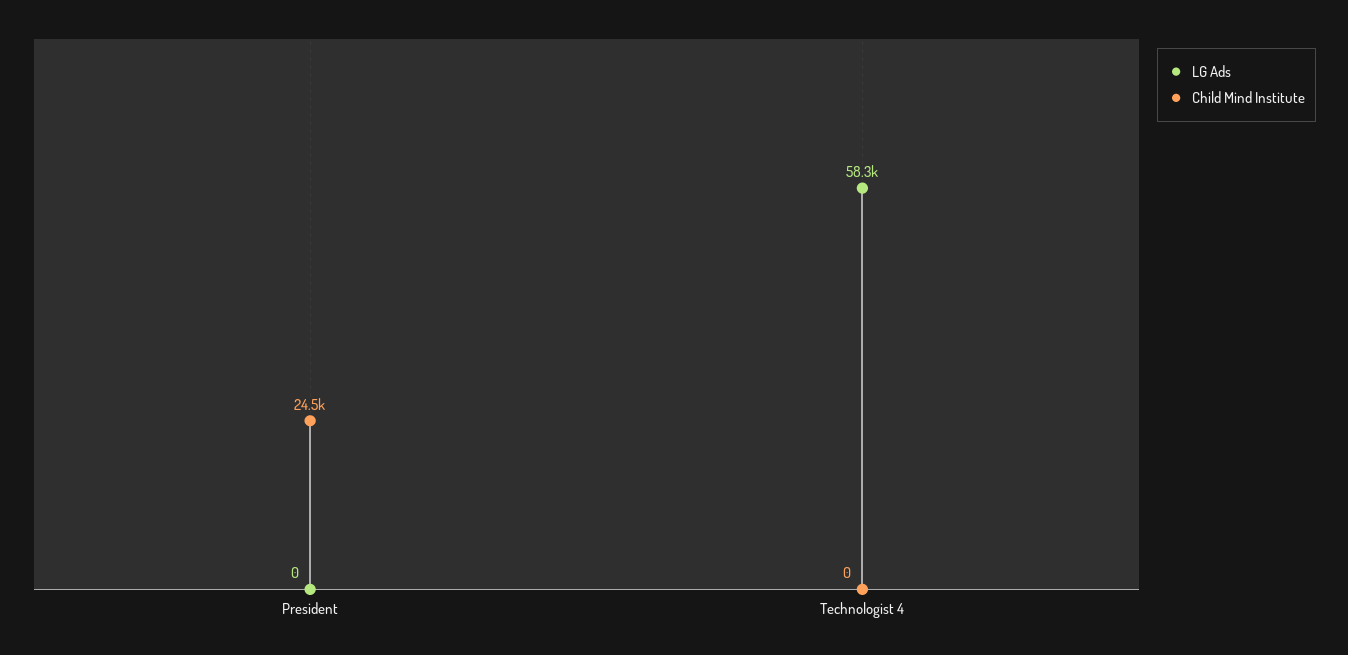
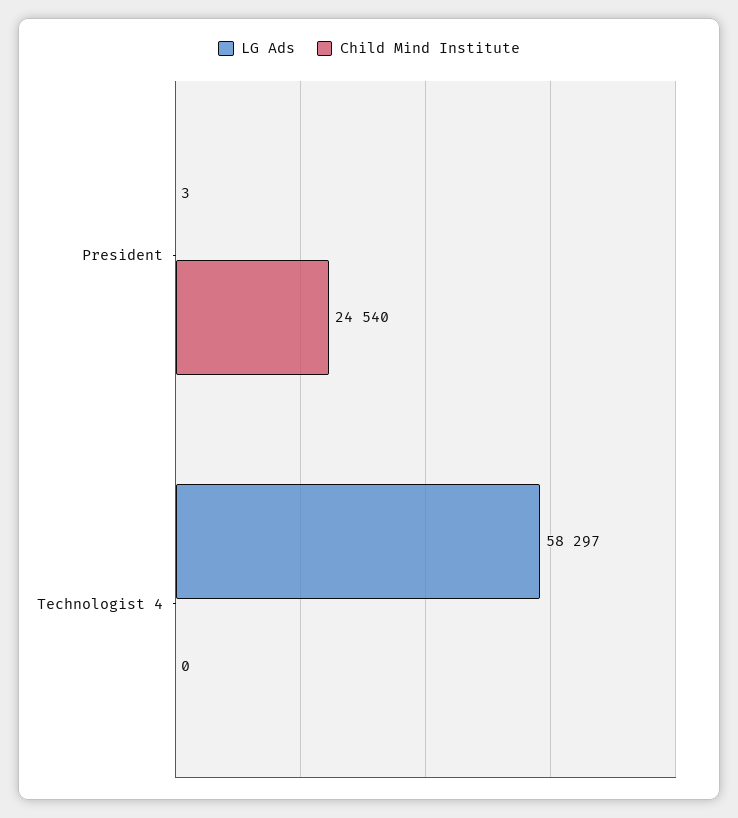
LG Ads, President: 0 -> 3

